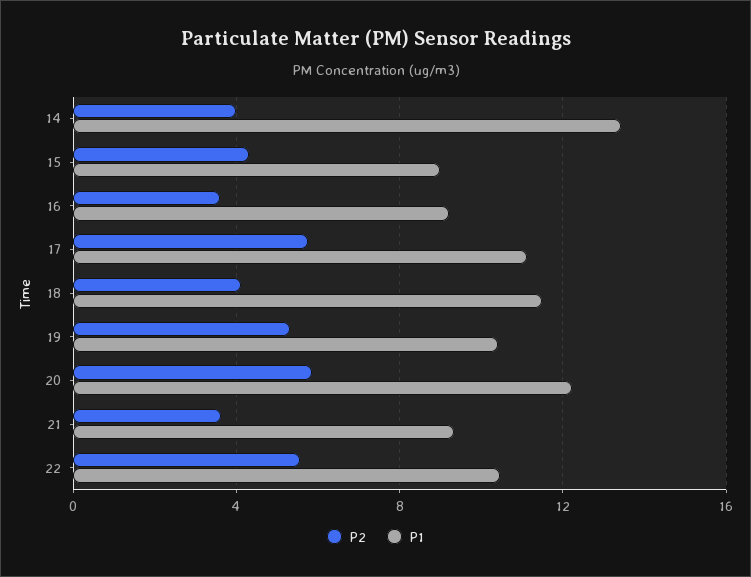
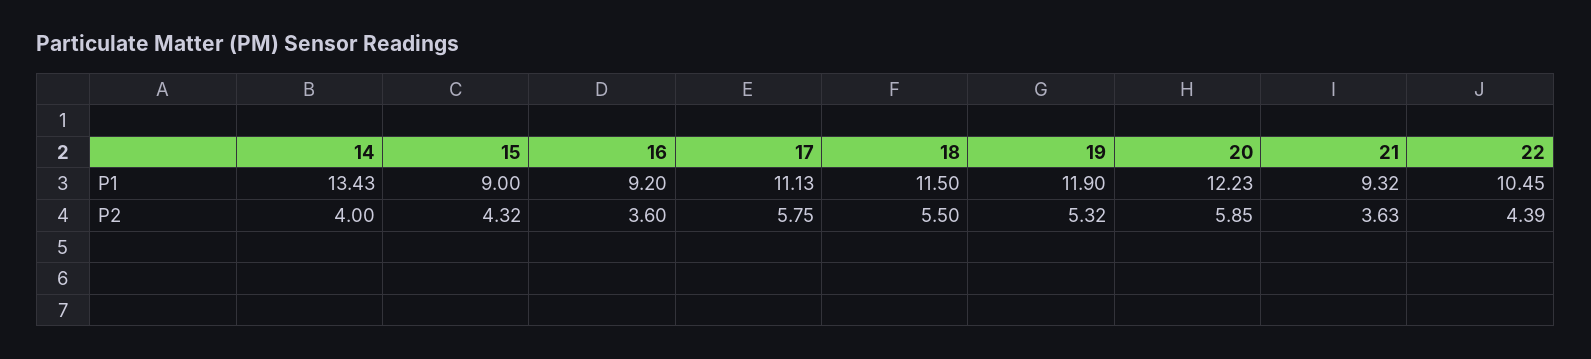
P2, 18: 4 -> 5.5
P1, 19: 10.5 -> 11.9
P2, 22: 5.5 -> 4.39

